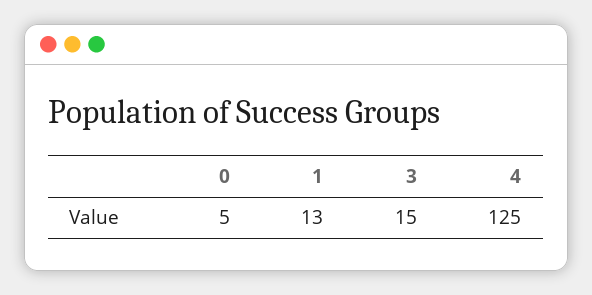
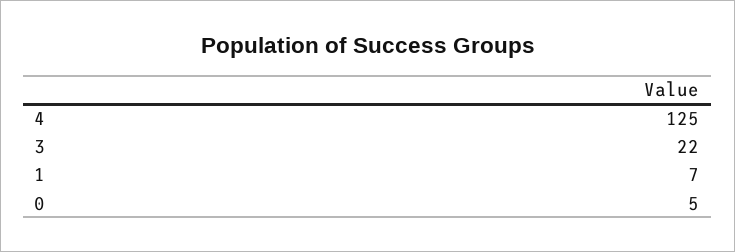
1: 13 -> 7
3: 15 -> 22

